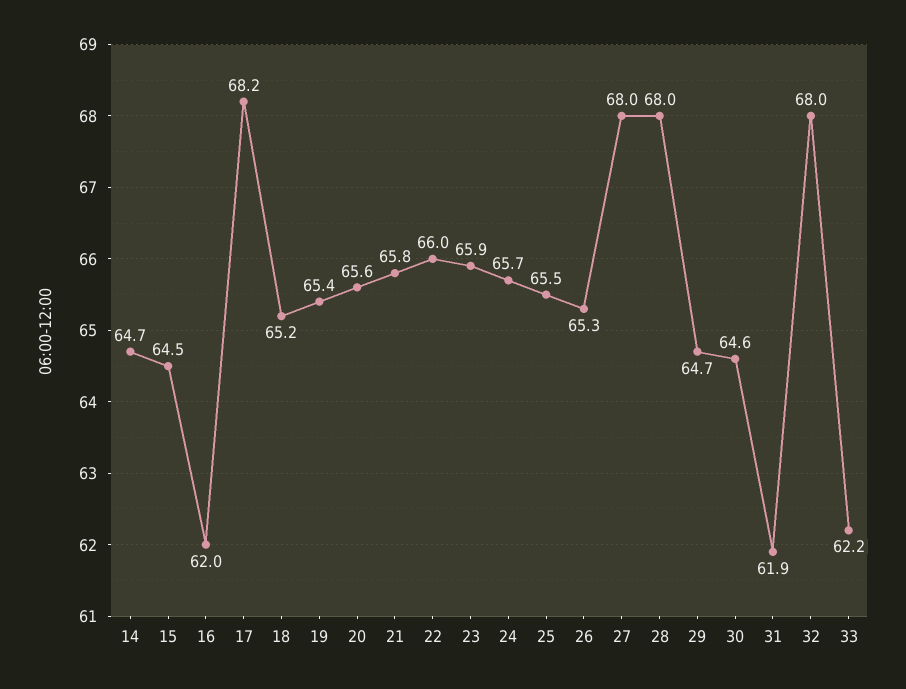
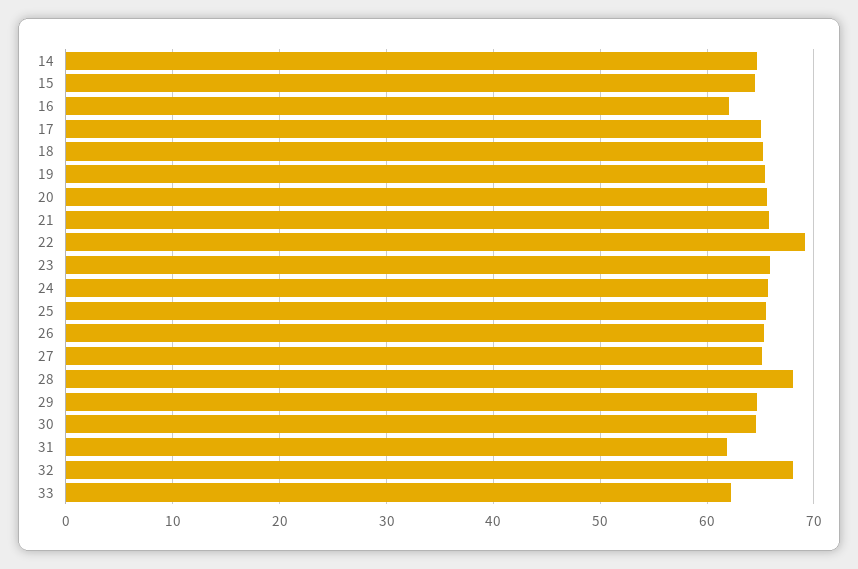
17: 68.2 -> 65
22: 66 -> 69
27: 68 -> 65

